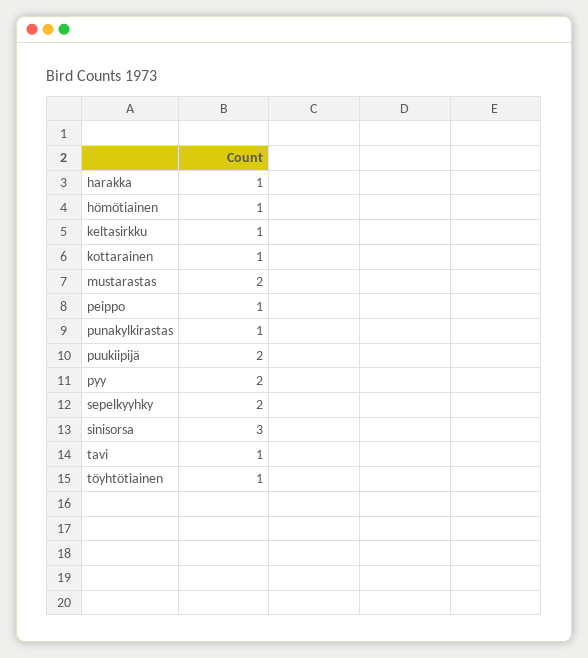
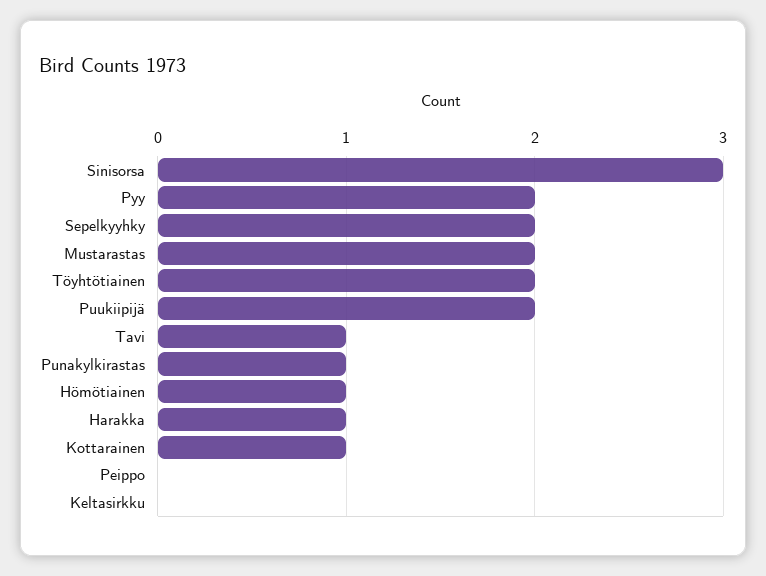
keltasirkku: 1 -> 0
peippo: 1 -> 0
töyhtötiainen: 1 -> 2

